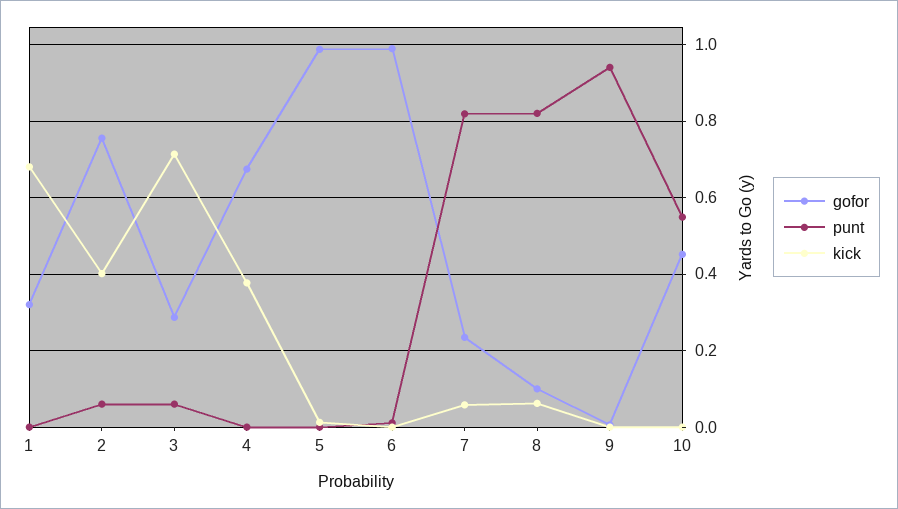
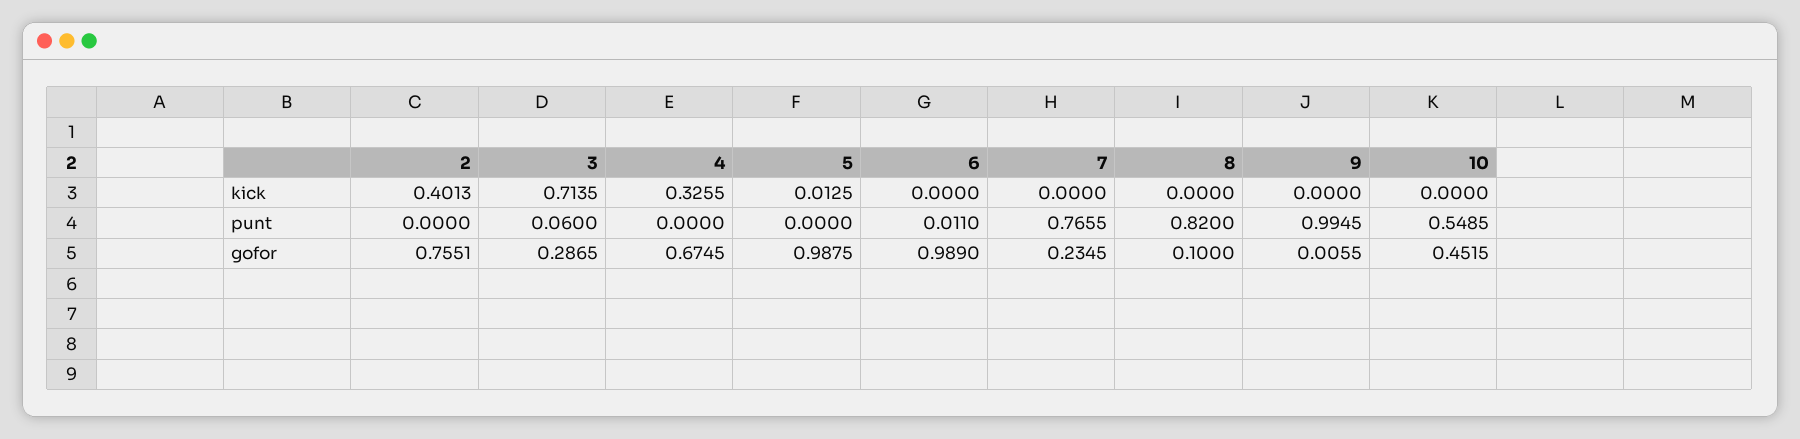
gofor, 1: 0.32 -> none
punt, 1: 0 -> none
kick, 1: 0.68 -> none
punt, 2: 0.06 -> 0
kick, 4: 0.38 -> 0.3255
punt, 7: 0.82 -> 0.7655
kick, 7: 0.06 -> 0
kick, 8: 0.06 -> 0
punt, 9: 0.94 -> 0.9945

